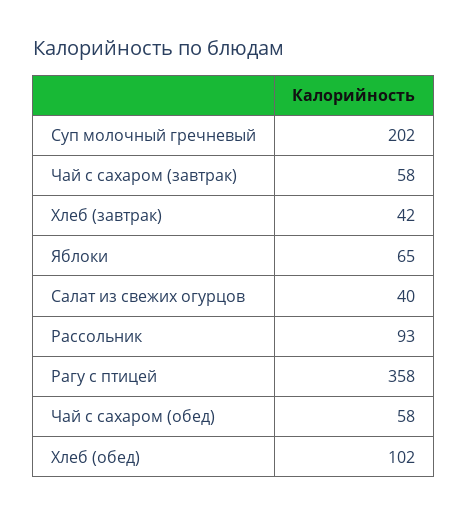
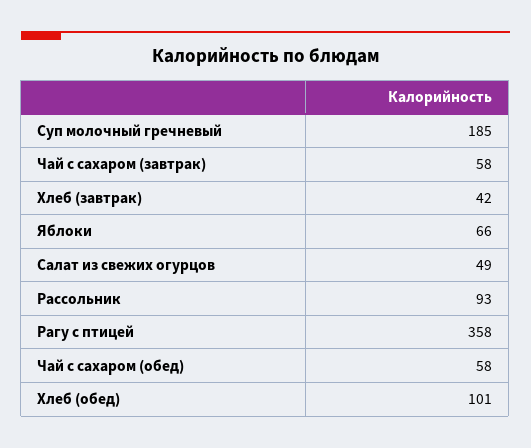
Суп молочный гречневый: 202 -> 185
Яблоки: 65 -> 66
Салат из свежих огурцов: 40 -> 49
Хлеб (обед): 102 -> 101

